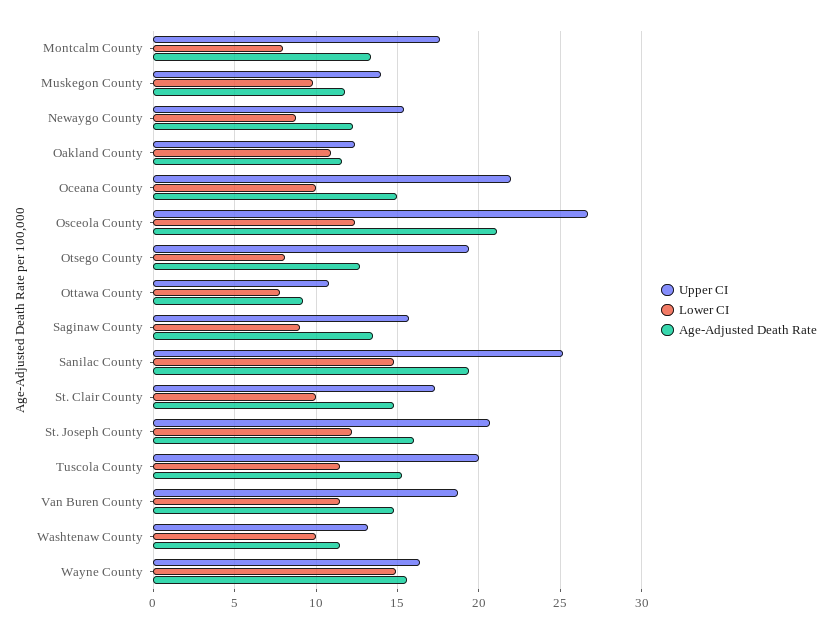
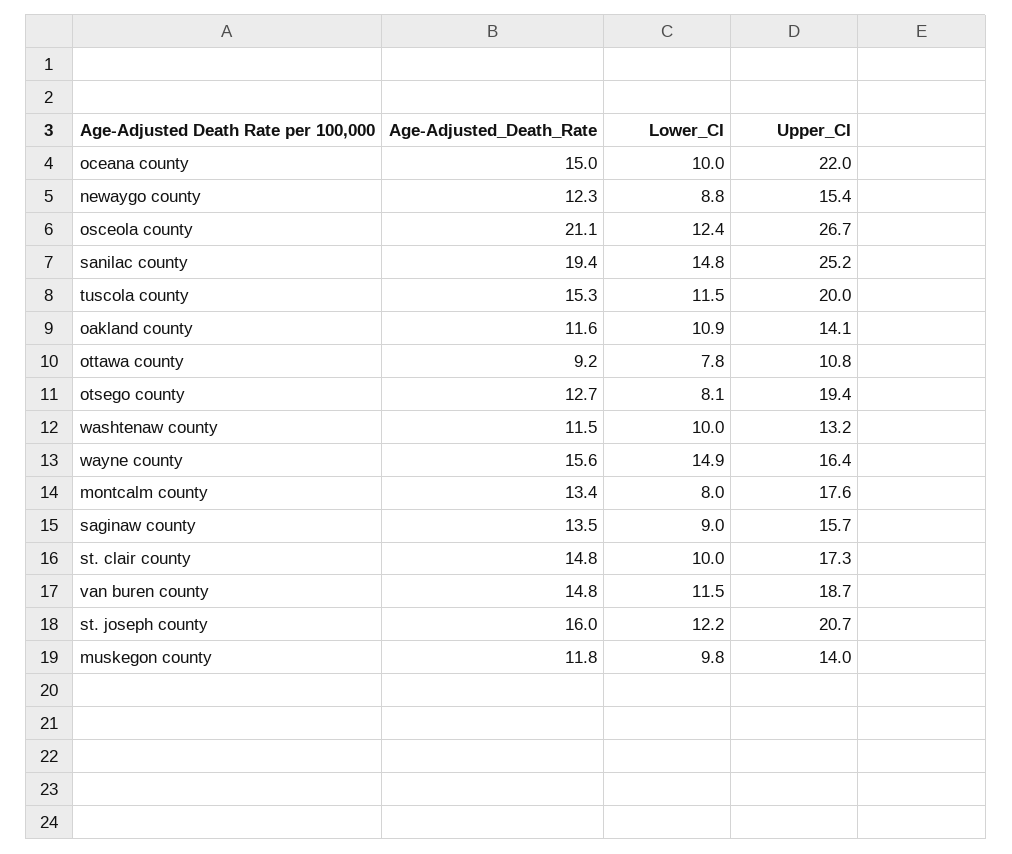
Upper CI, Oakland County: 12.5 -> 14.1

